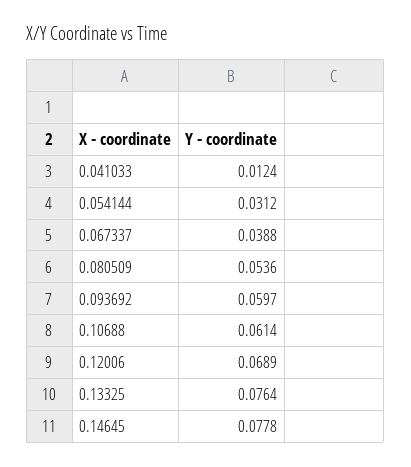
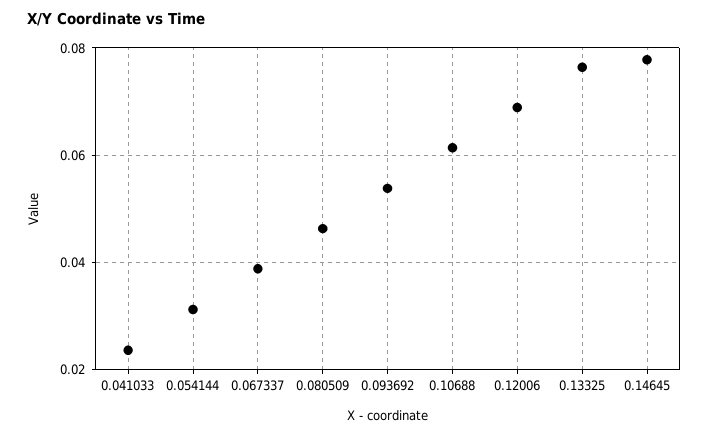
0.041033: 0.0124 -> 0.024
0.080509: 0.0536 -> 0.046
0.093692: 0.0597 -> 0.054

